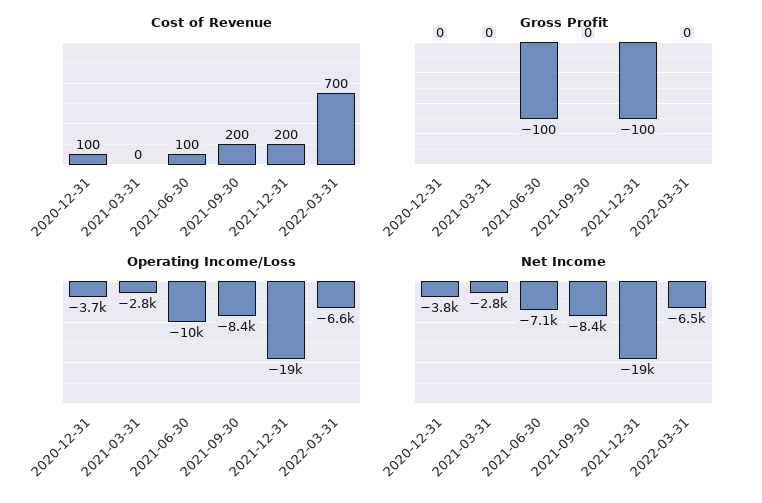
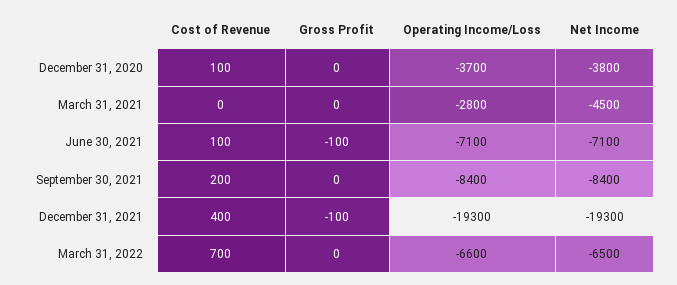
Cost of Revenue, 2021-12-31: 200 -> 400
Operating Income/Loss, 2021-06-30: -10000 -> -7100
Net Income, 2021-03-31: -2800 -> -4500

